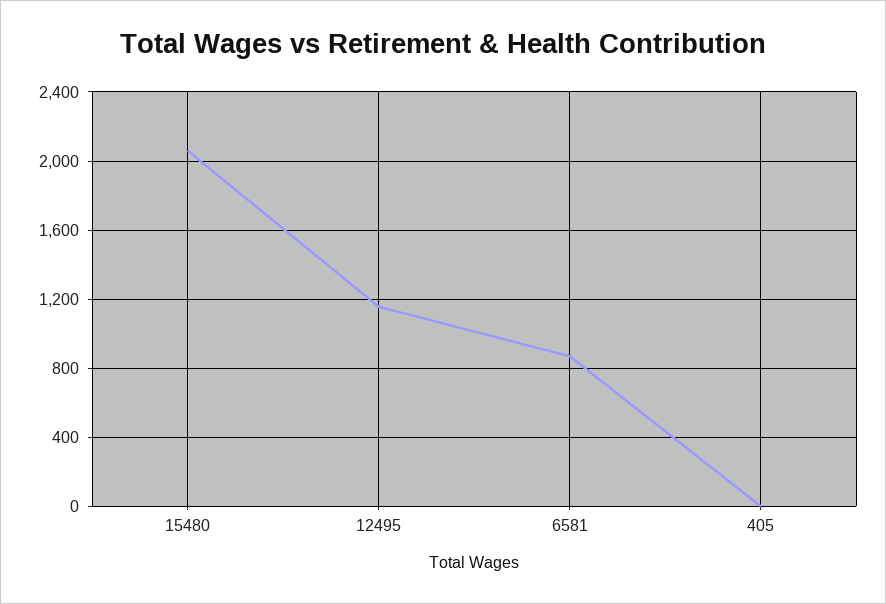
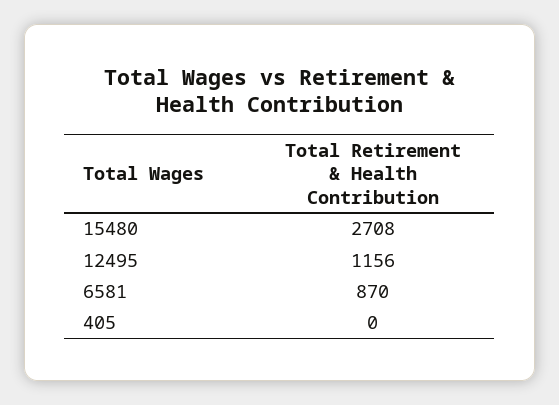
15480: 2050 -> 2708

